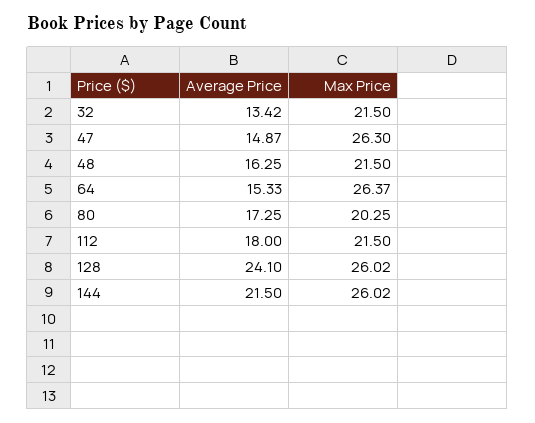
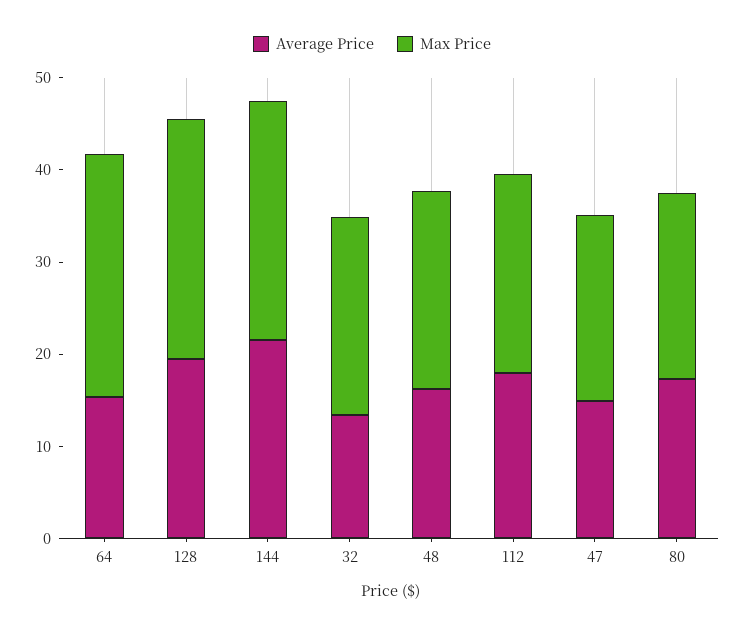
Max Price, 47: 26.3 -> 20
Average Price, 128: 24.1 -> 20

